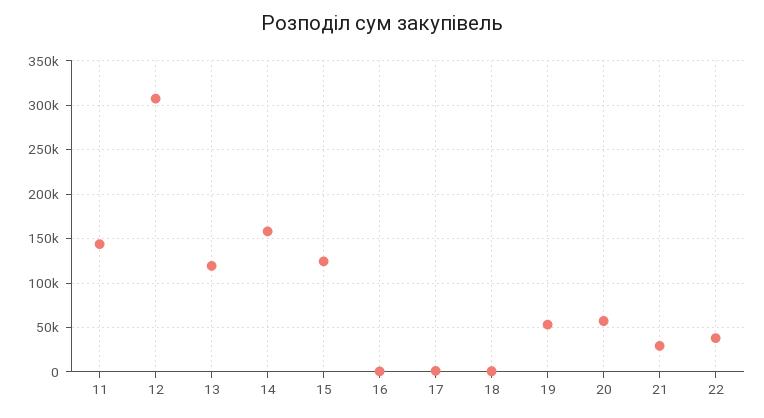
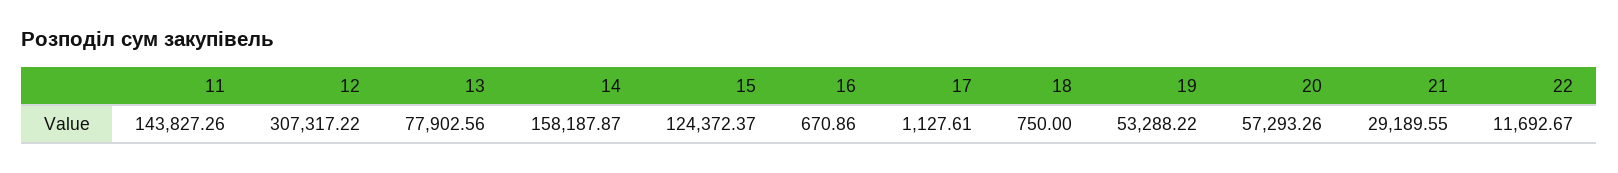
13: 120000 -> 77902.56
22: 40000 -> 11692.67

